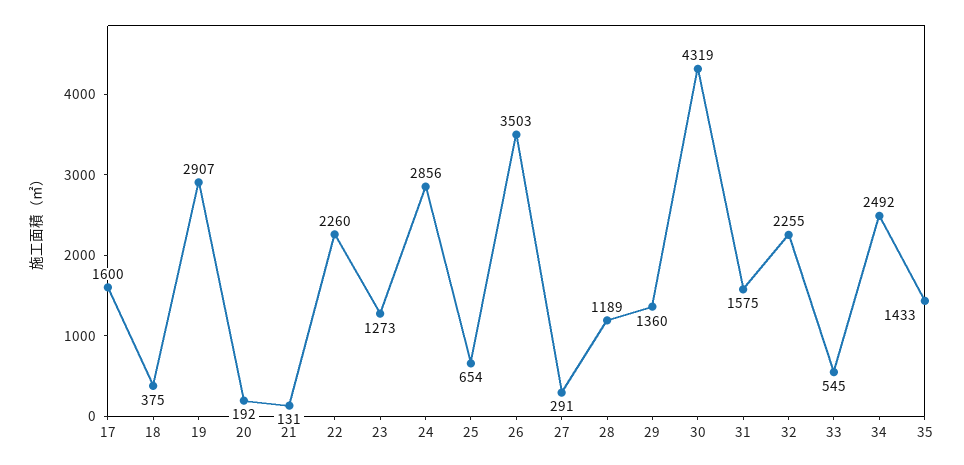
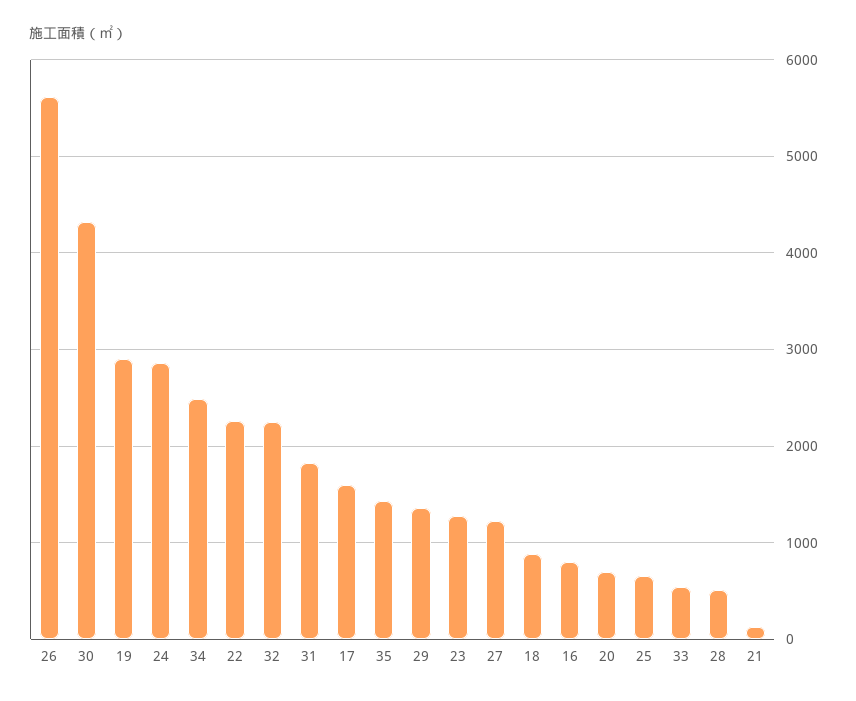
18: 375 -> 900
20: 192 -> 700
26: 3503 -> 5600
27: 291 -> 1200
28: 1189 -> 500
31: 1575 -> 1800
16: none -> 800

